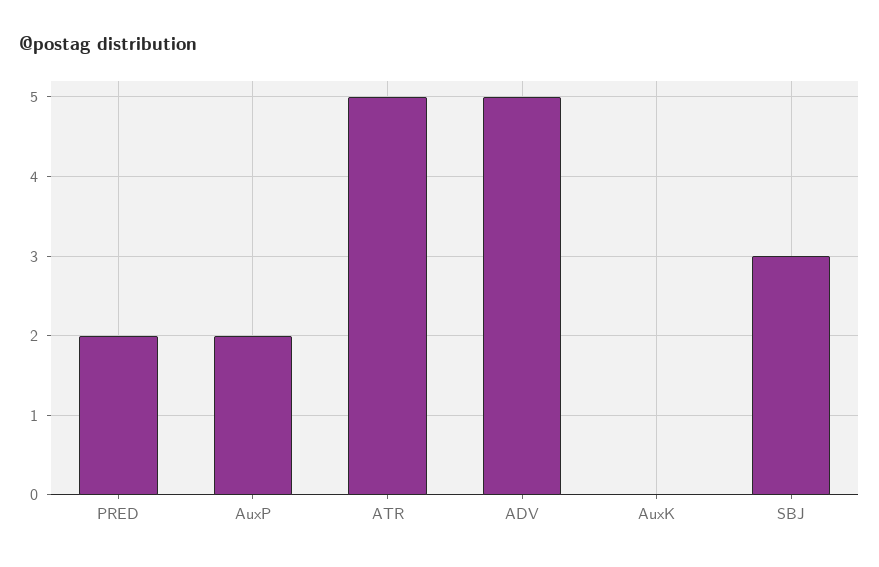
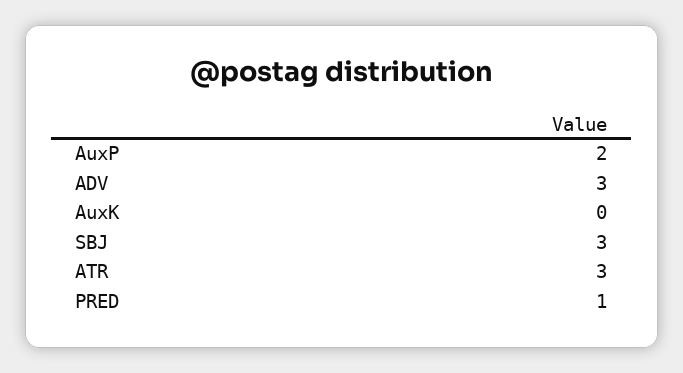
PRED: 2 -> 1
ATR: 5 -> 3
ADV: 5 -> 3

